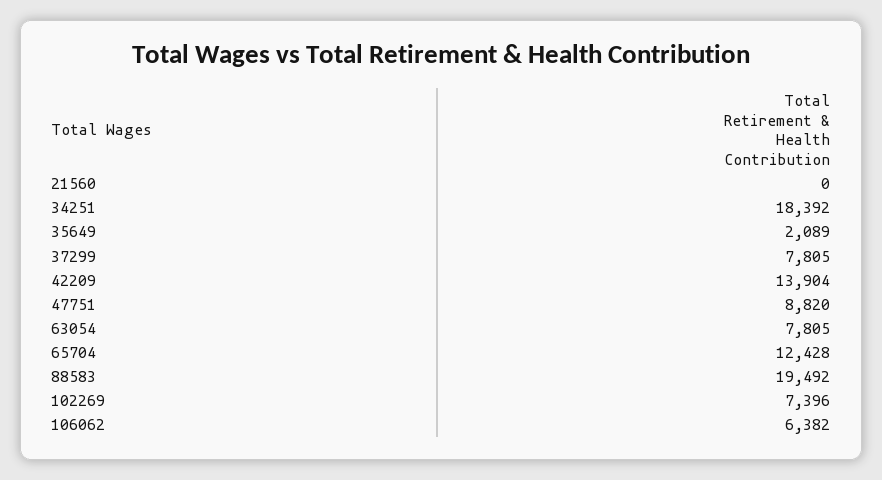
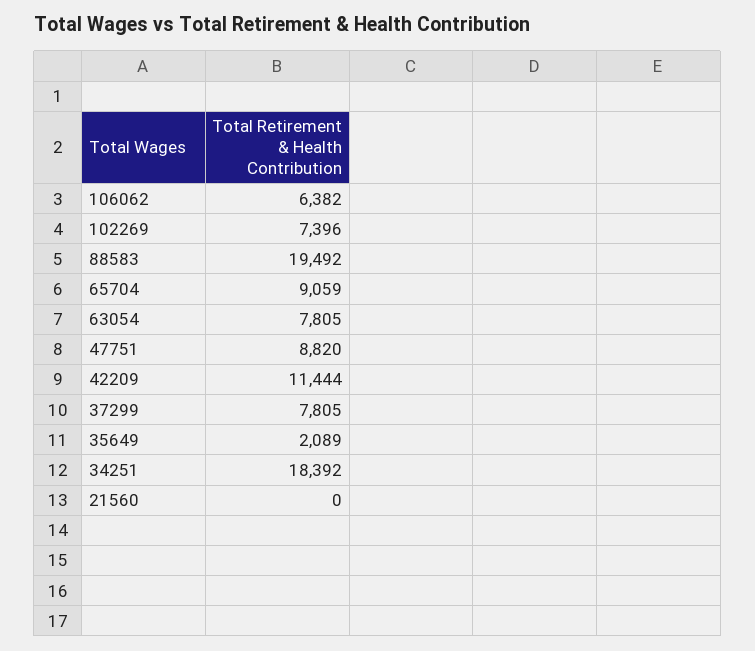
42209: 13904 -> 11444
65704: 12428 -> 9059

